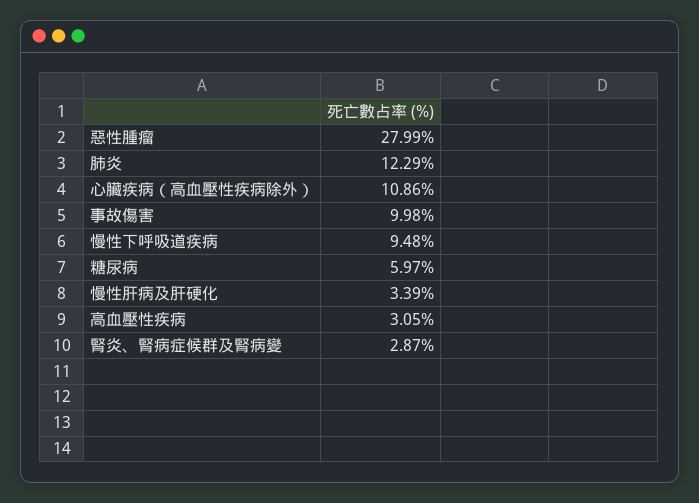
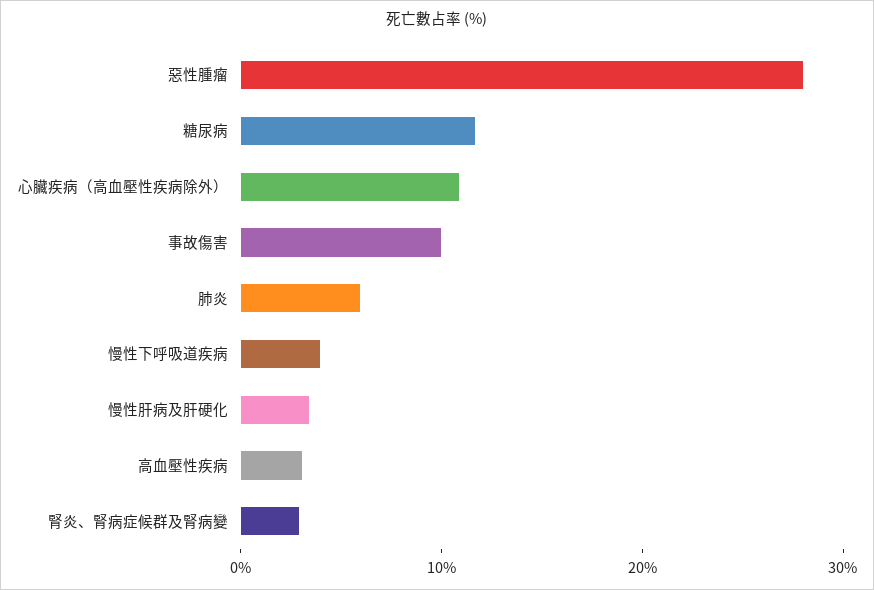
肺炎: 12.29 -> 6
慢性下呼吸道疾病: 9.48 -> 4
糖尿病: 5.97 -> 12

